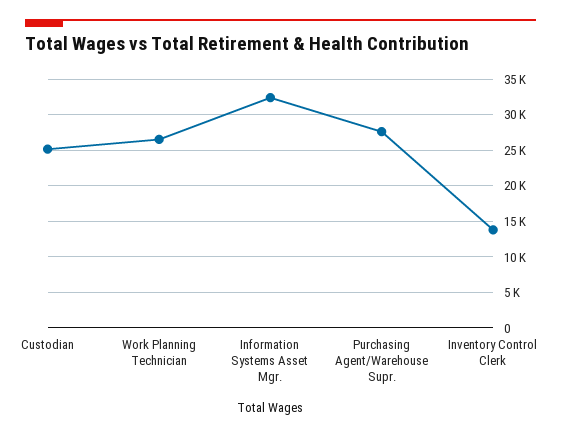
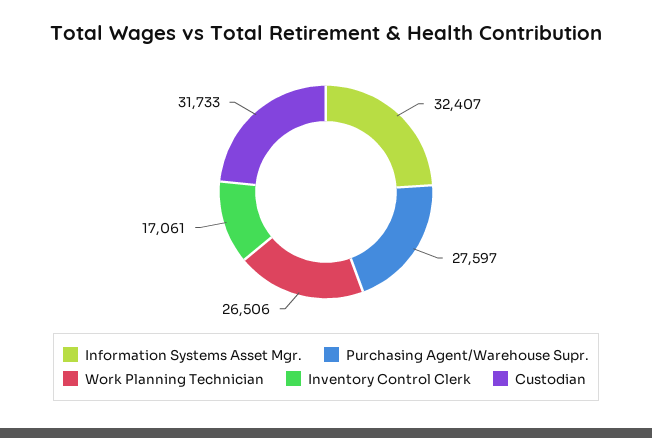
Custodian: 25000 -> 31733
Inventory Control Clerk: 14000 -> 17061

